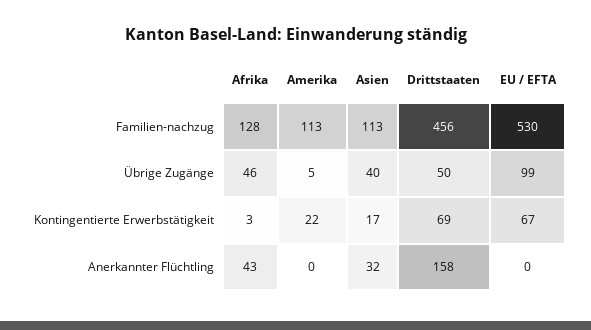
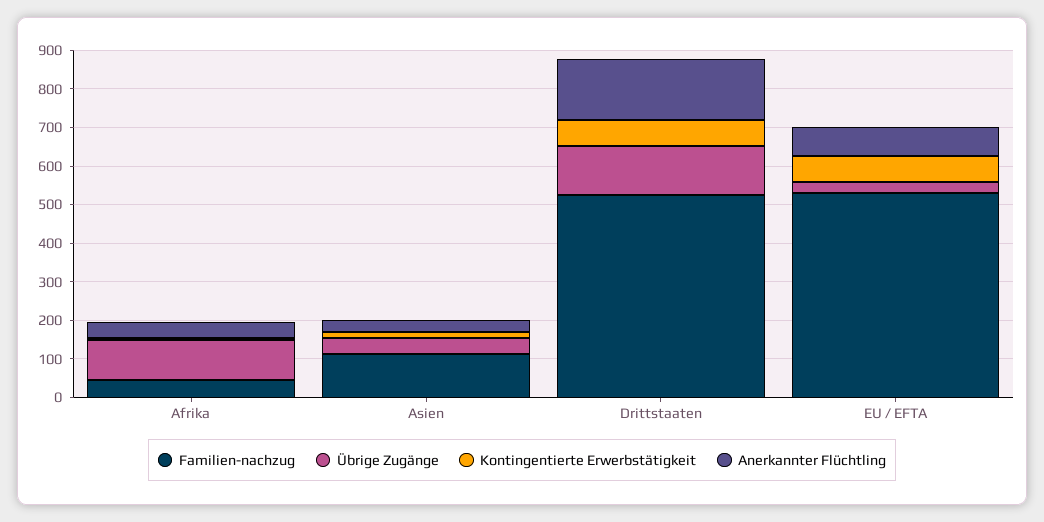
Familien-nachzug, Afrika: 128 -> 50
Familien-nachzug, Amerika: 113 -> none
Familien-nachzug, Drittstaaten: 456 -> 525
Übrige Zugänge, Afrika: 46 -> 100
Übrige Zugänge, Amerika: 5 -> none
Übrige Zugänge, Drittstaaten: 50 -> 125
Übrige Zugänge, EU / EFTA: 99 -> 25
Kontingentierte Erwerbstätigkeit, Amerika: 22 -> none
Anerkannter Flüchtling, Amerika: 0 -> none
Anerkannter Flüchtling, EU / EFTA: 0 -> 75

